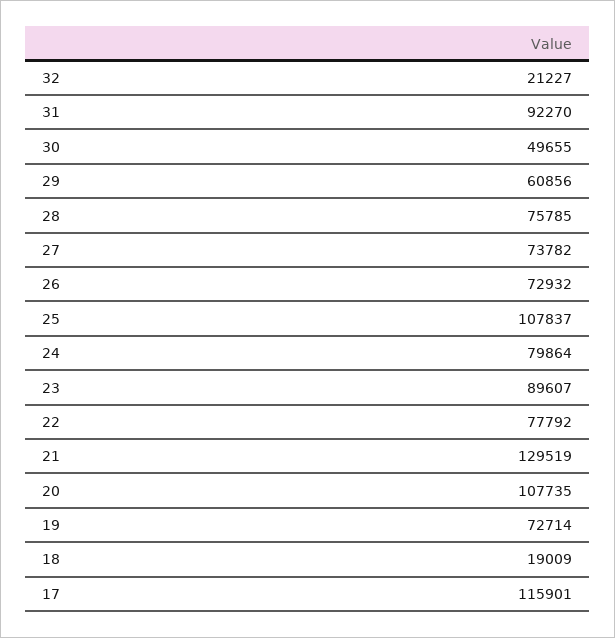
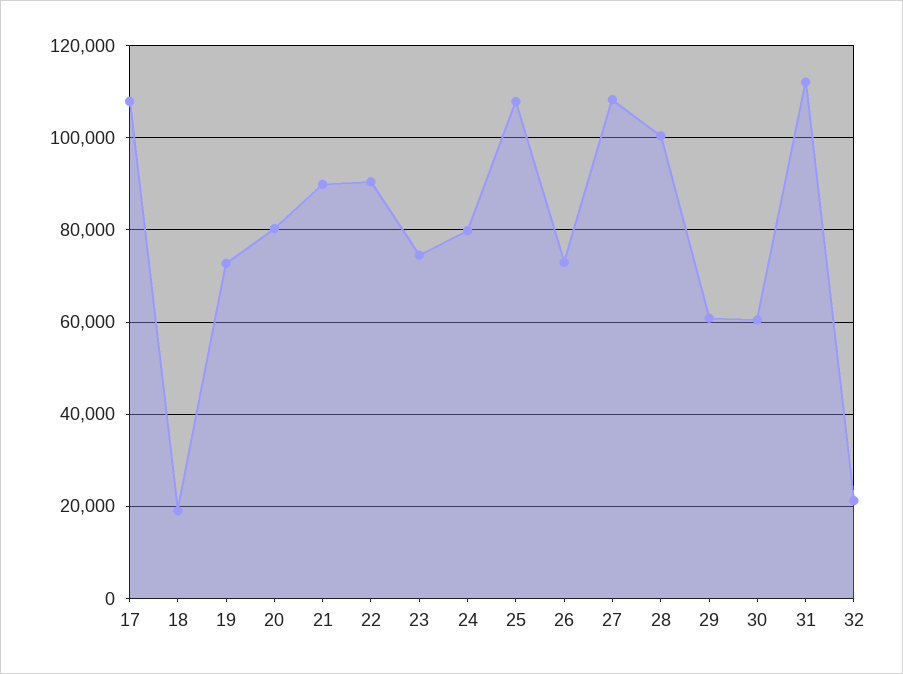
31: 92270 -> 112000
30: 49655 -> 60000
28: 75785 -> 100000
27: 73782 -> 108000
23: 89607 -> 74000
22: 77792 -> 90000
21: 129519 -> 90000
20: 107735 -> 80000
17: 115901 -> 108000

